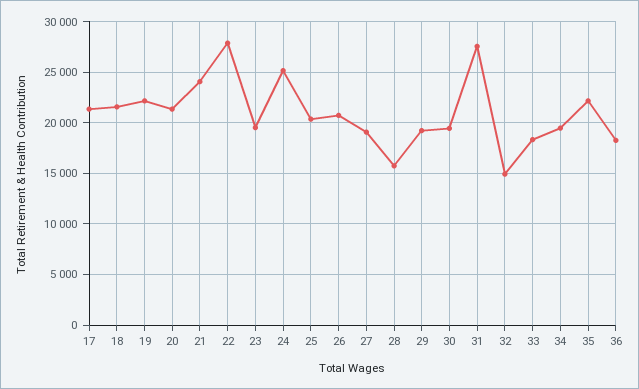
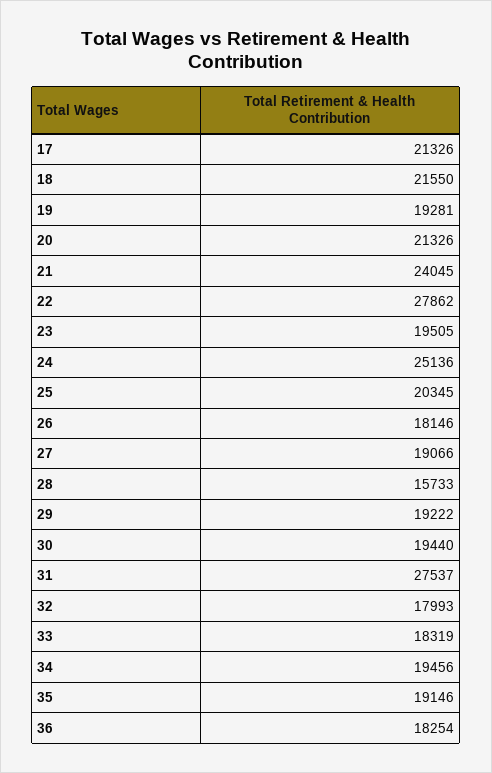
19: 22000 -> 19281
26: 21000 -> 18146
32: 15000 -> 17993
35: 22000 -> 19146

